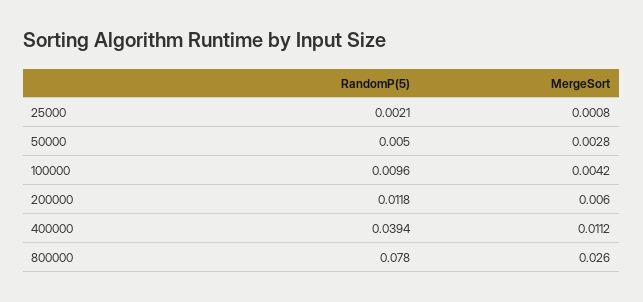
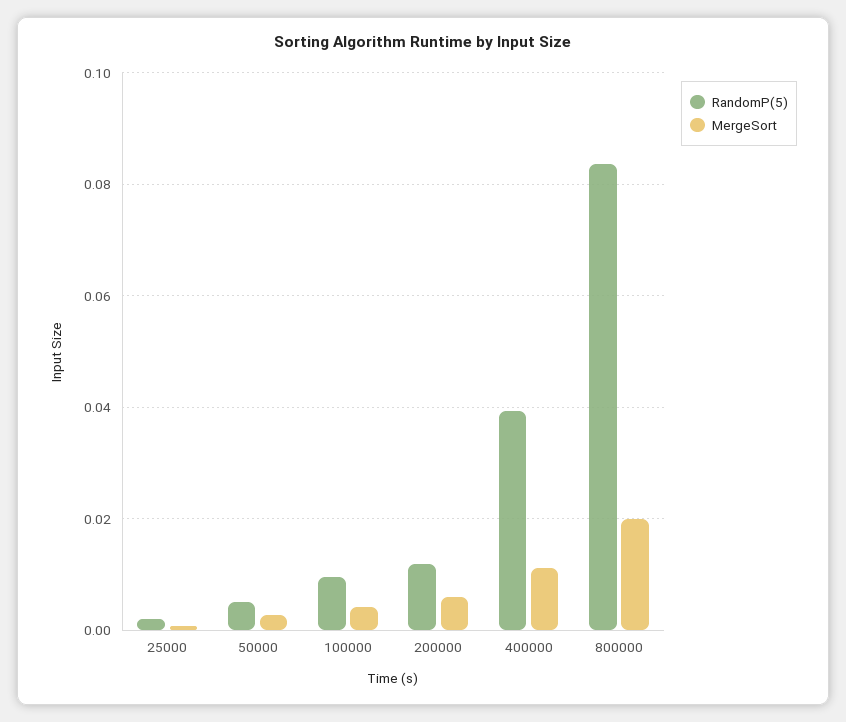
RandomP(5), 800000: 0.078 -> 0.084
MergeSort, 800000: 0.026 -> 0.02

